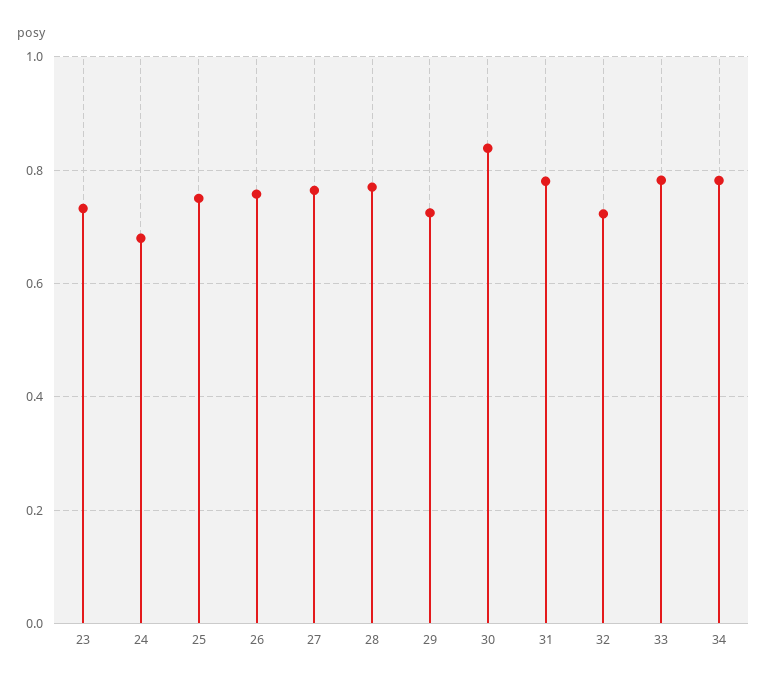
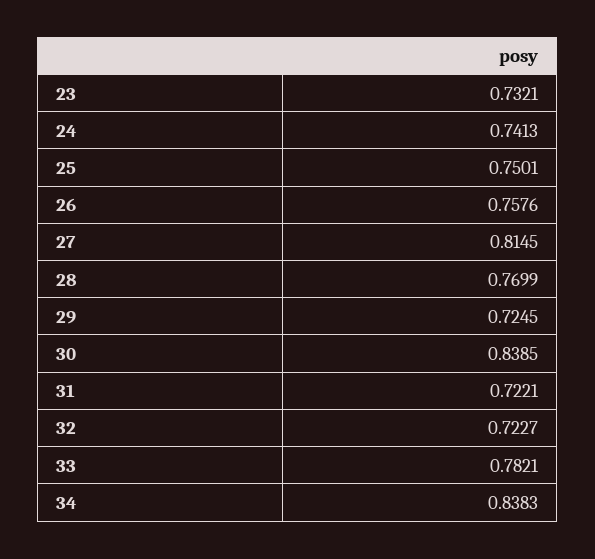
24: 0.68 -> 0.7413
27: 0.76 -> 0.8145
31: 0.78 -> 0.7221
34: 0.78 -> 0.8383

